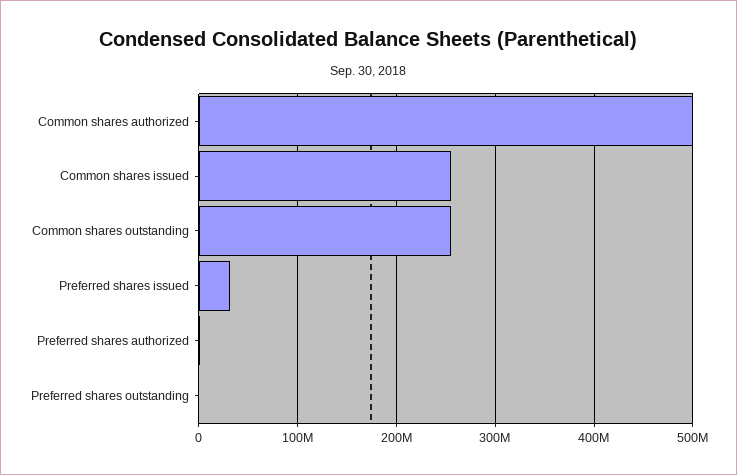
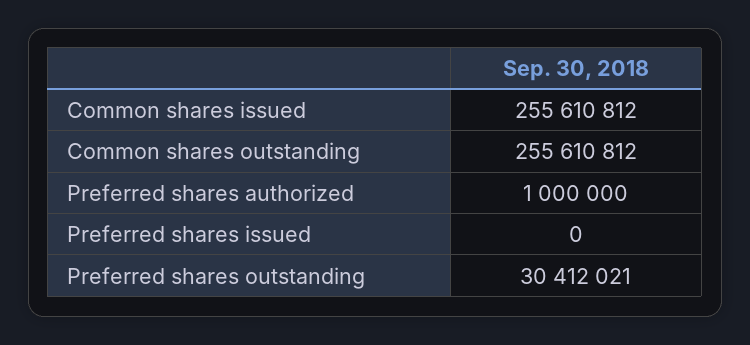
Common shares authorized: 500000000 -> none
Preferred shares issued: 30000000 -> 0
Preferred shares outstanding: 0 -> 30412021

